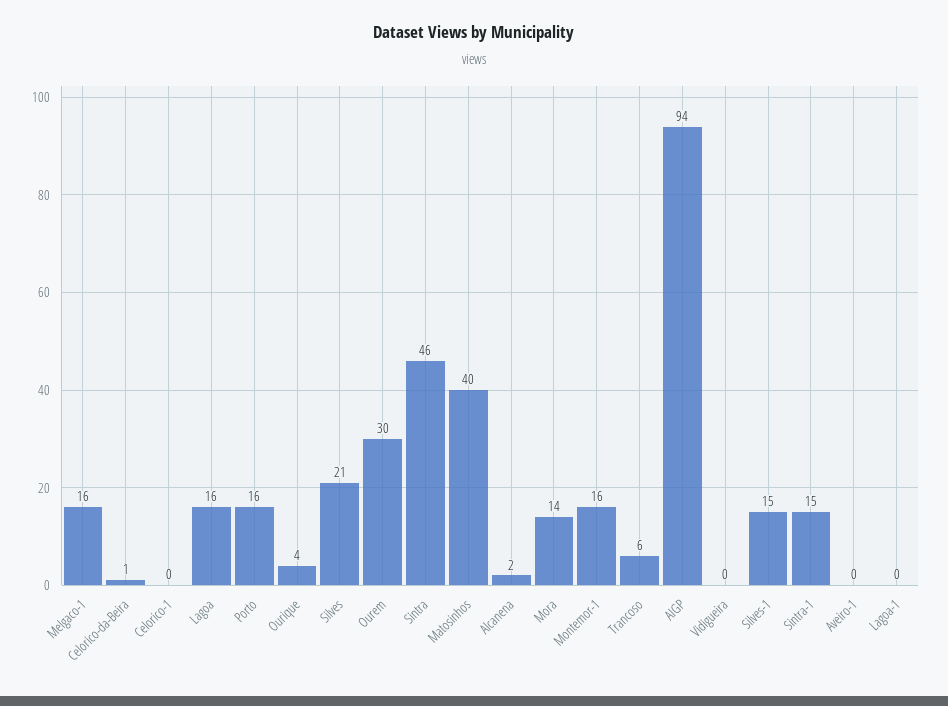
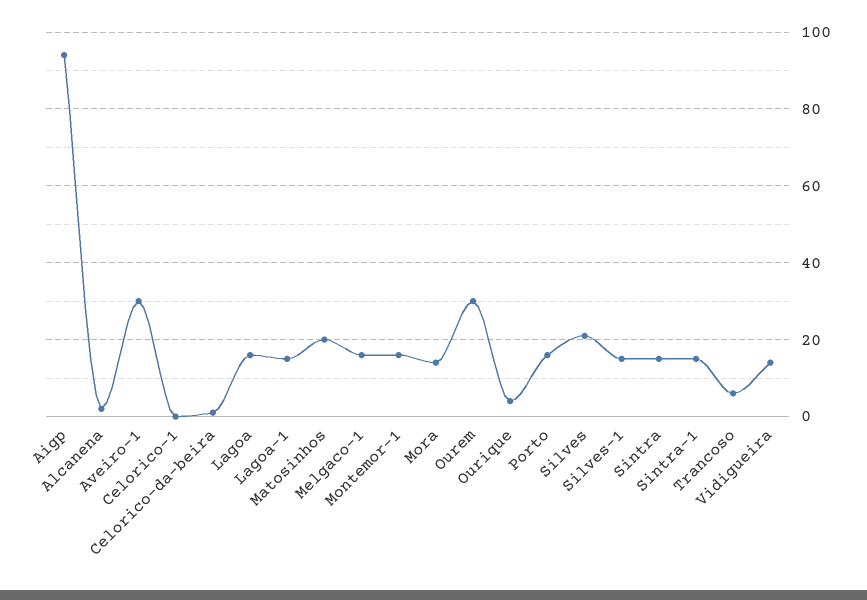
Sintra: 46 -> 15
Matosinhos: 40 -> 20
Vidigueira: 0 -> 15
Aveiro-1: 0 -> 30
Lagoa-1: 0 -> 15

